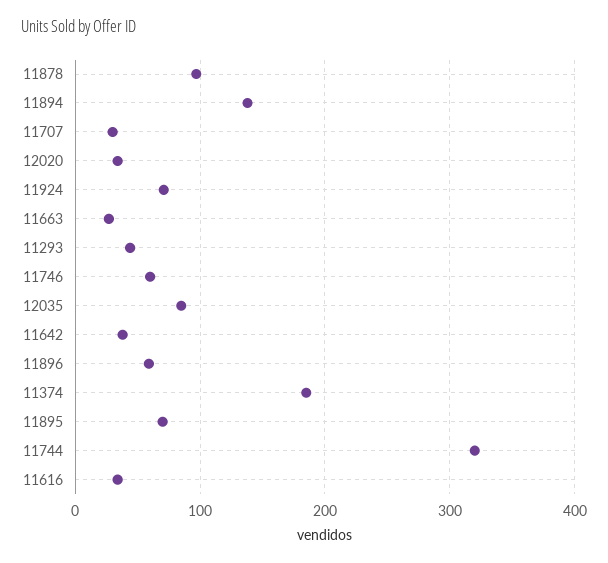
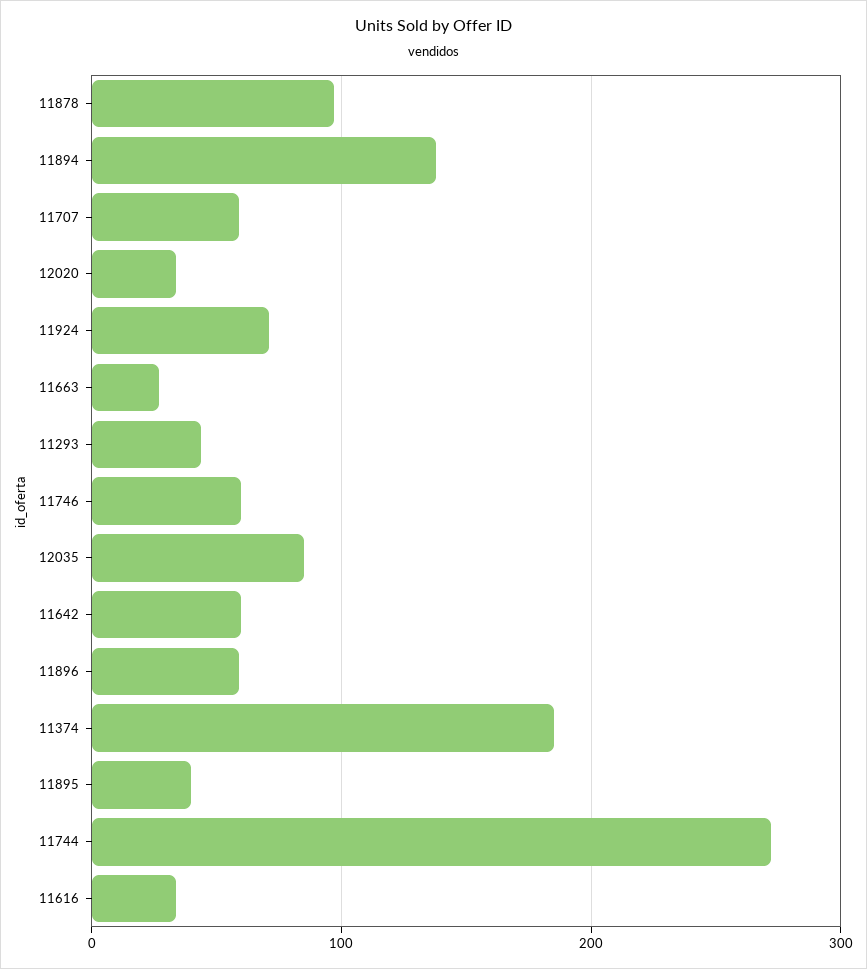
11707: 30 -> 60
11642: 40 -> 60
11895: 70 -> 40
11744: 320 -> 270

